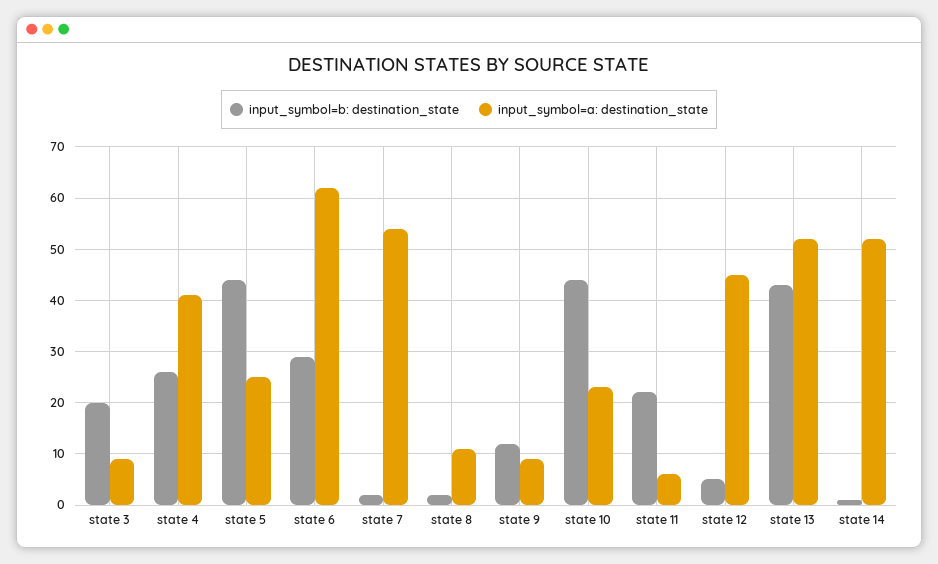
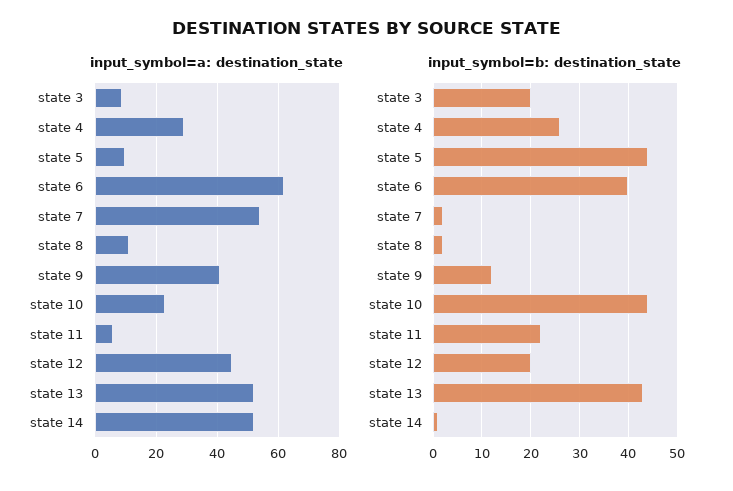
input_symbol=a: destination_state, state 4: 40 -> 30
input_symbol=a: destination_state, state 5: 25 -> 10
input_symbol=b: destination_state, state 6: 30 -> 40
input_symbol=a: destination_state, state 9: 10 -> 40
input_symbol=b: destination_state, state 12: 5 -> 20

